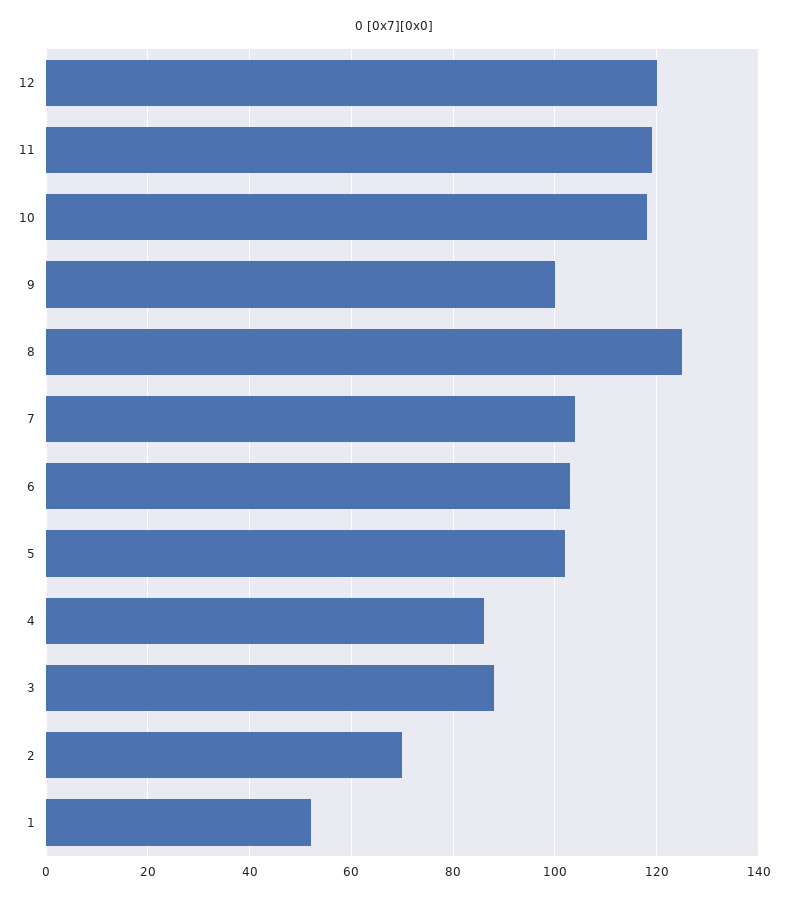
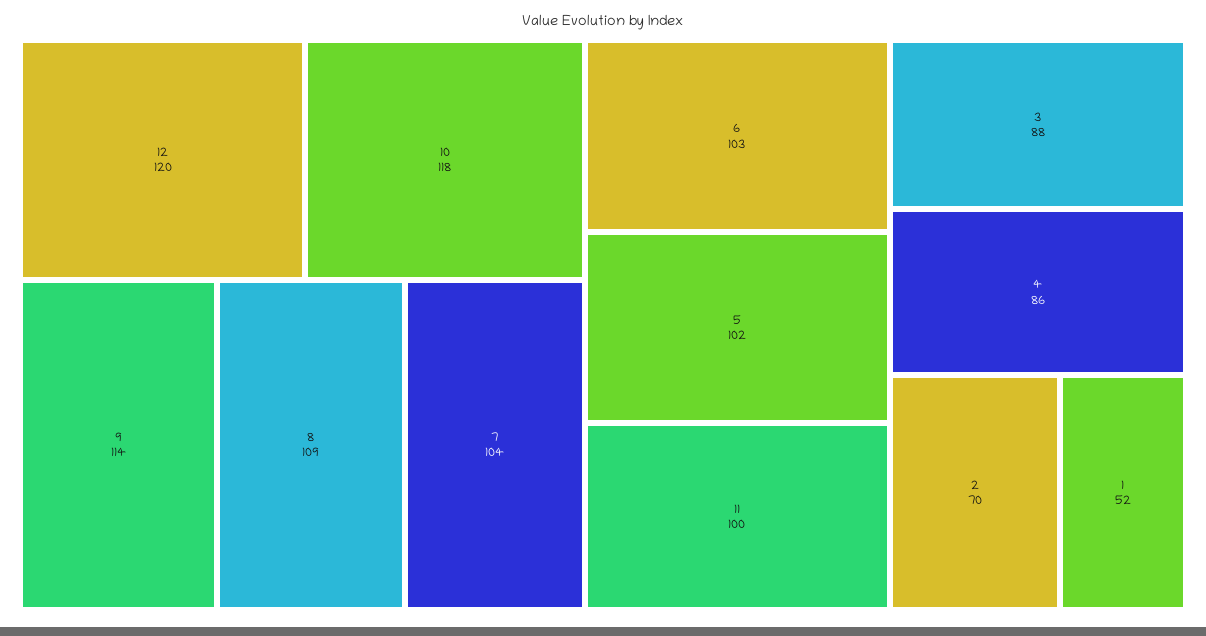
11: 120 -> 100
9: 100 -> 114
8: 125 -> 109

